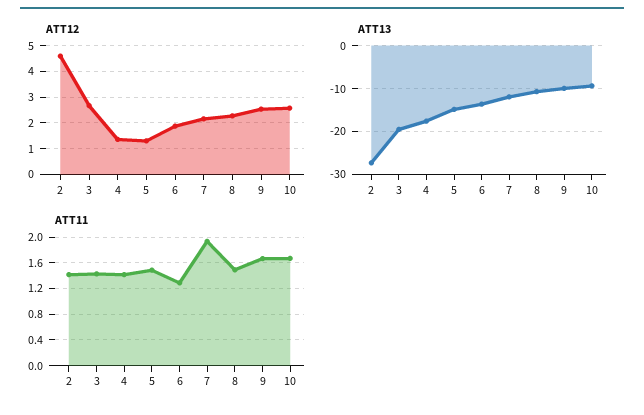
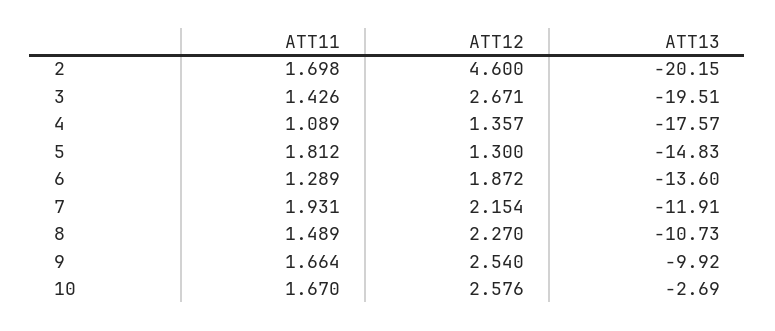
ATT13, 2: -28 -> -20.15
ATT13, 10: -10 -> -2.69
ATT11, 2: 1.4 -> 1.698
ATT11, 4: 1.4 -> 1.089
ATT11, 5: 1.5 -> 1.812

